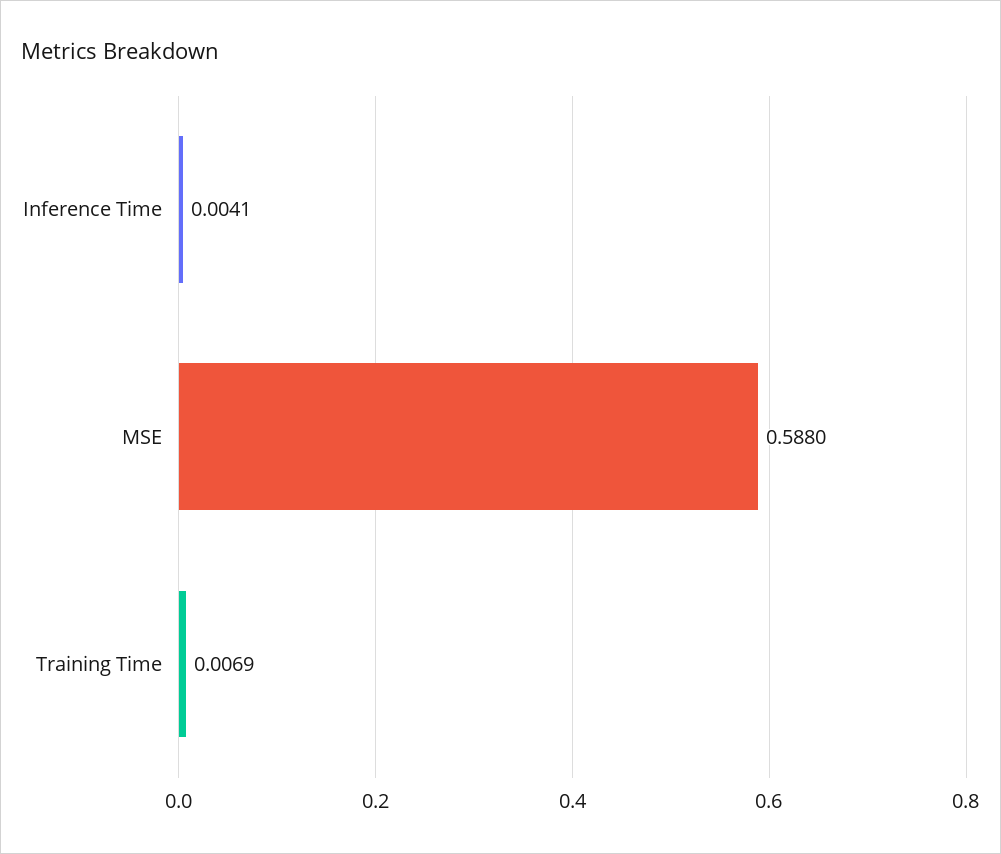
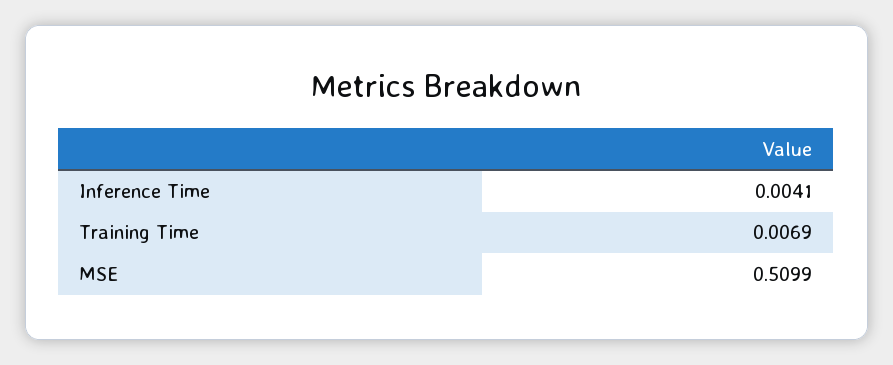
MSE: 0.588 -> 0.5099

